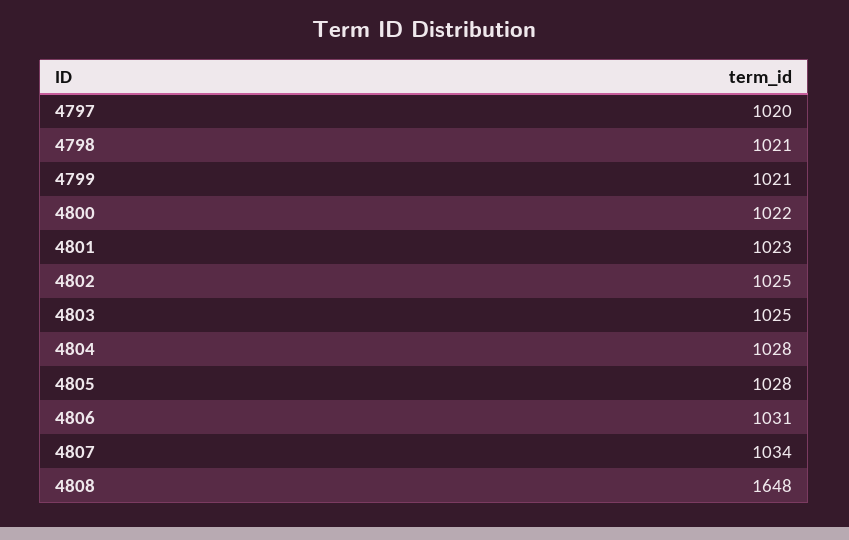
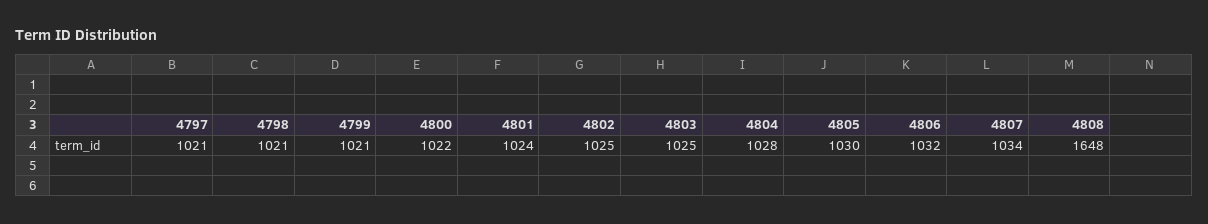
4797: 1020 -> 1021
4801: 1023 -> 1024
4805: 1028 -> 1030
4806: 1031 -> 1032

